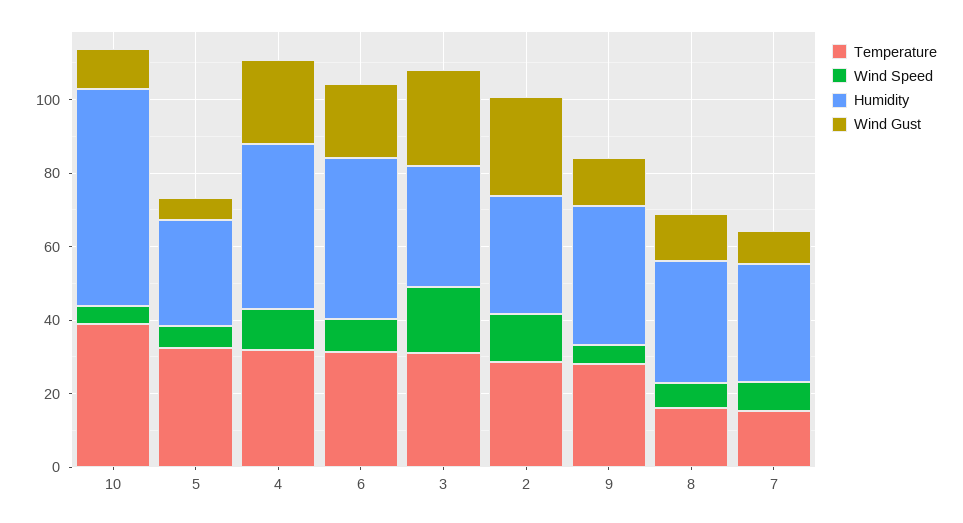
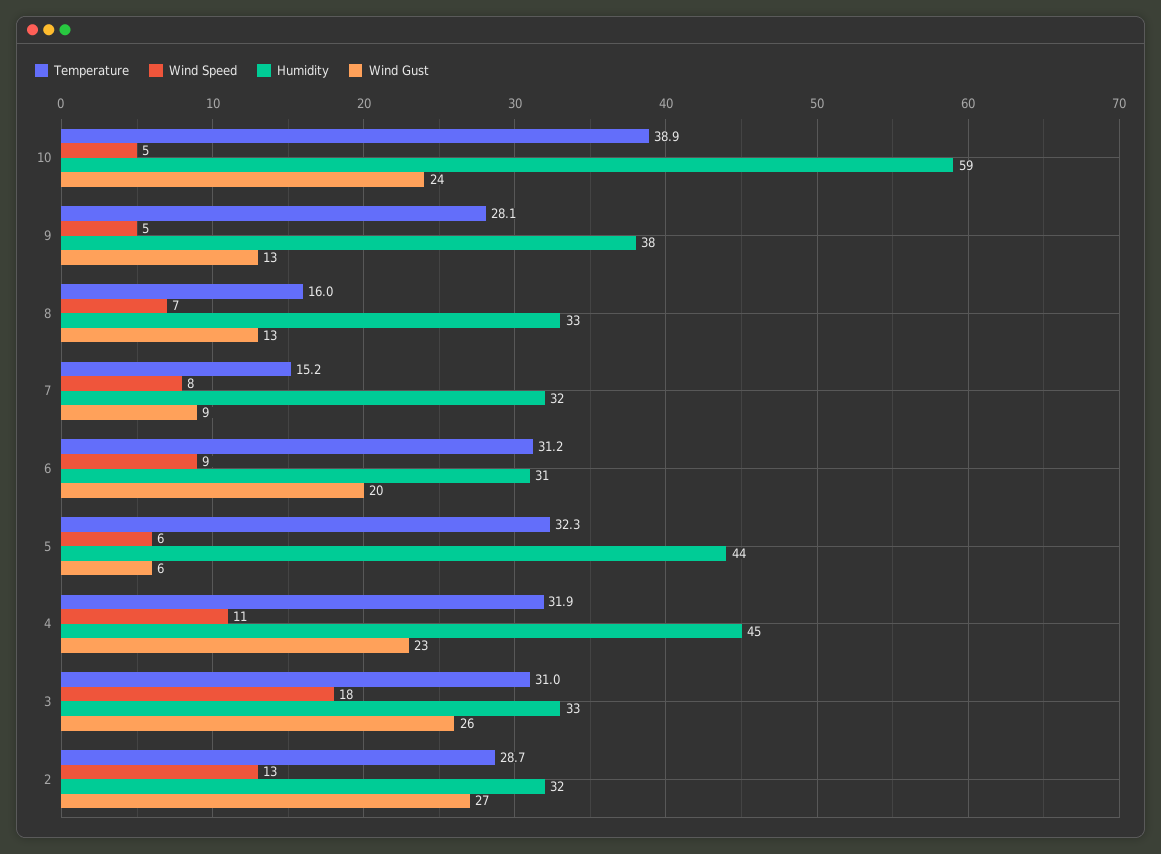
Wind Gust, 10: 10 -> 24
Humidity, 5: 30 -> 44
Humidity, 6: 45 -> 31

